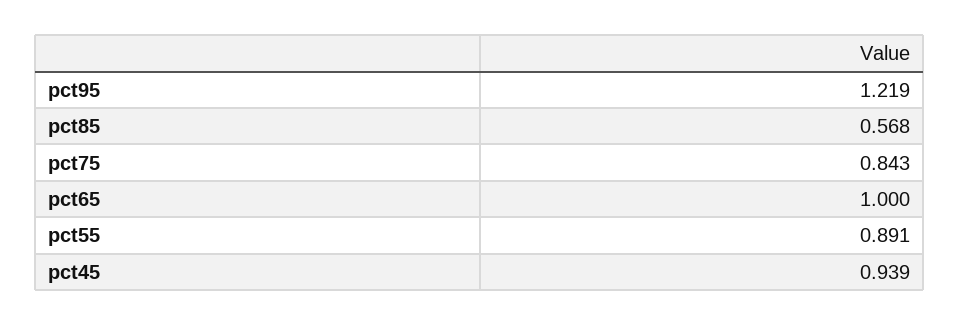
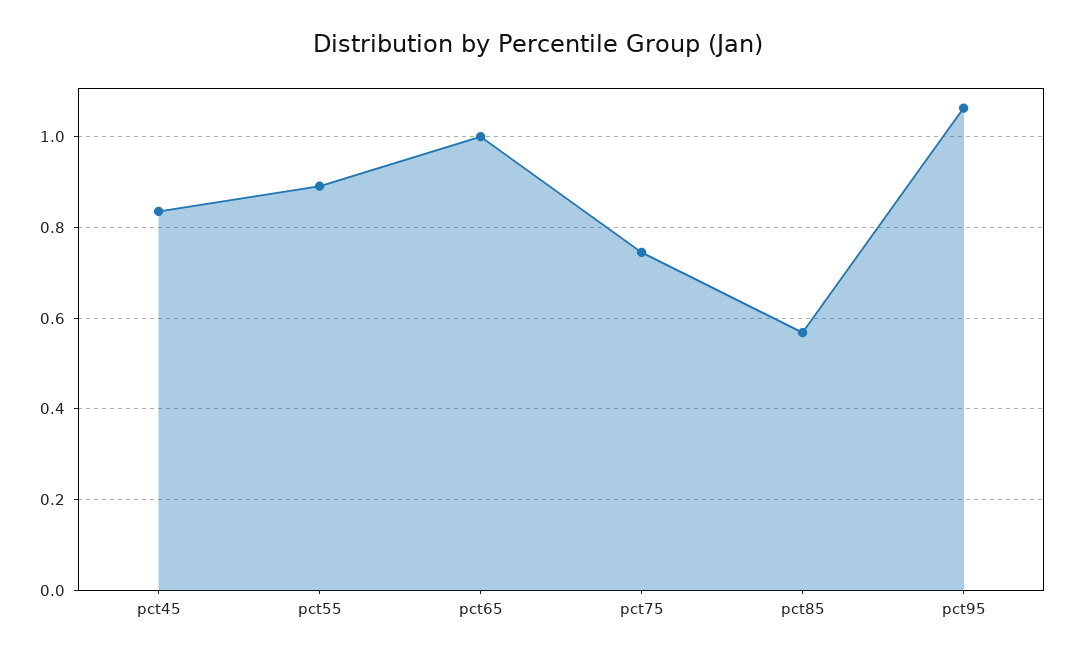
pct95: 1.219 -> 1.06
pct75: 0.843 -> 0.74
pct45: 0.939 -> 0.84

